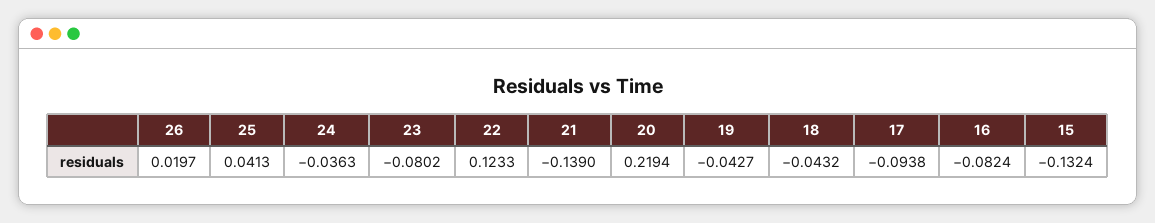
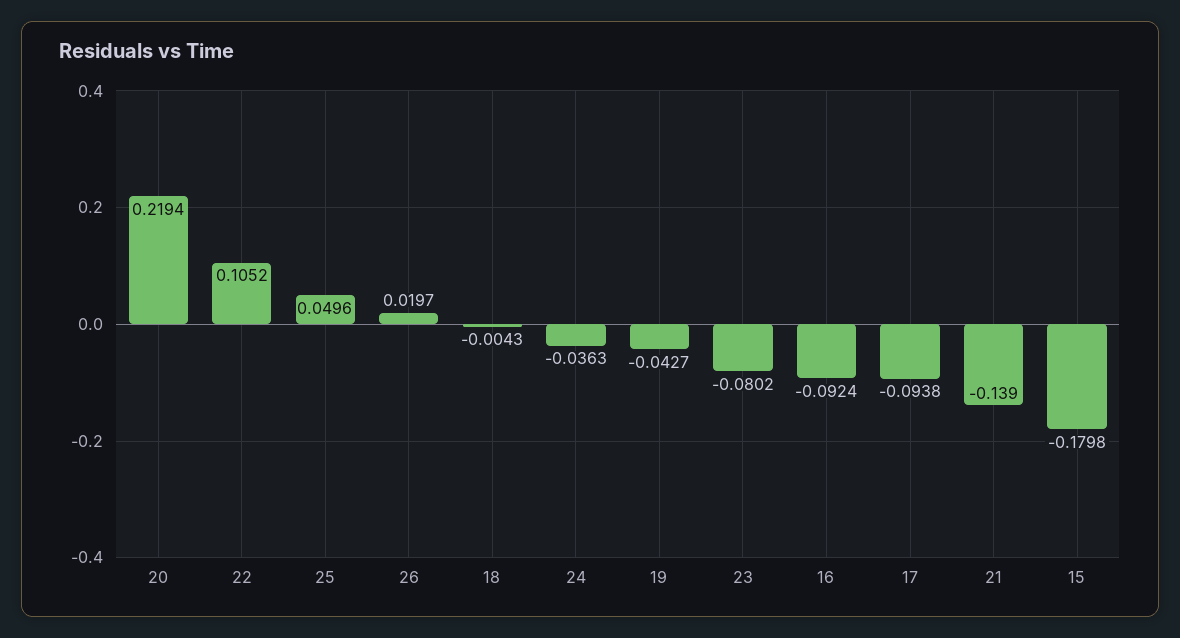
25: 0.0413 -> 0.0496
22: 0.1233 -> 0.1052
18: -0.0432 -> -0.0043
16: -0.0824 -> -0.0924
15: -0.1324 -> -0.1798

